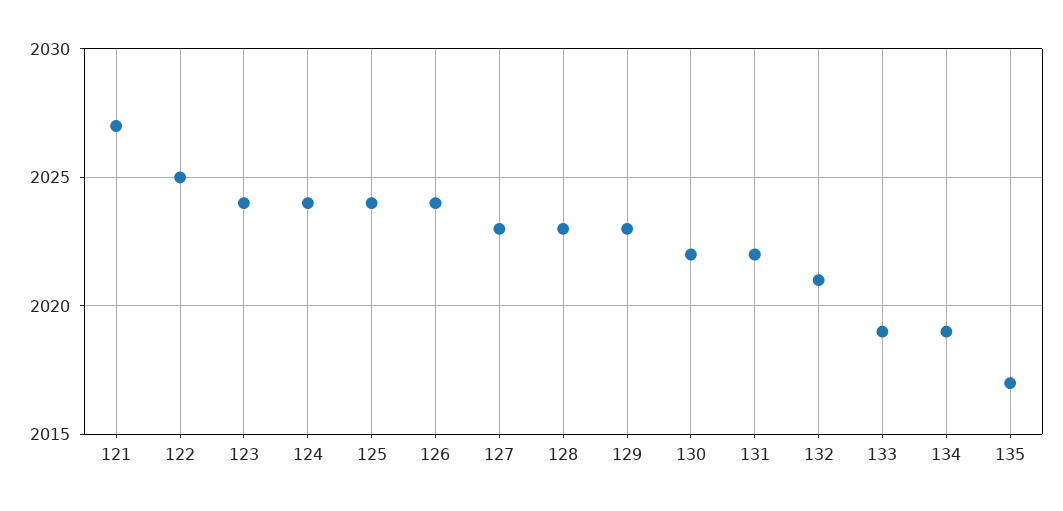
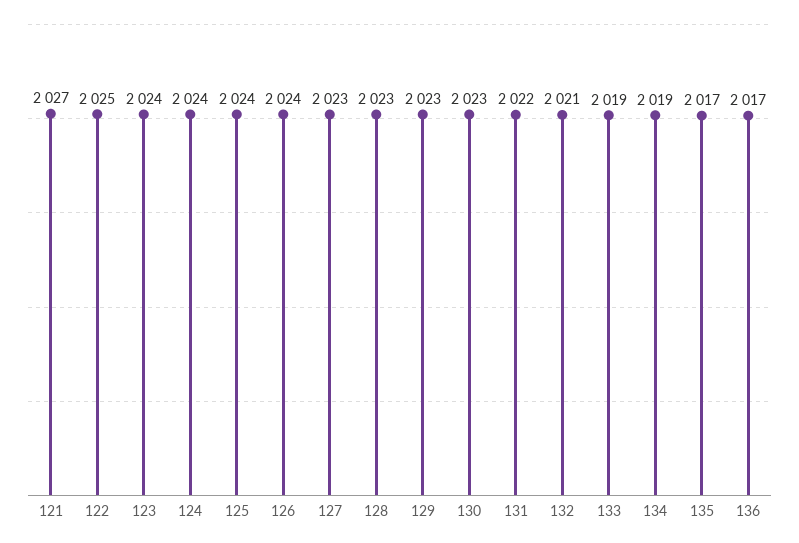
130: 2022 -> 2023
136: none -> 2017

